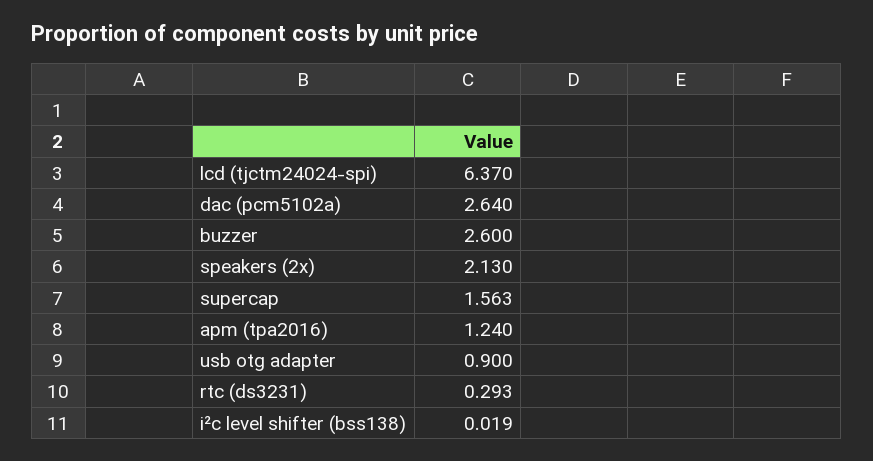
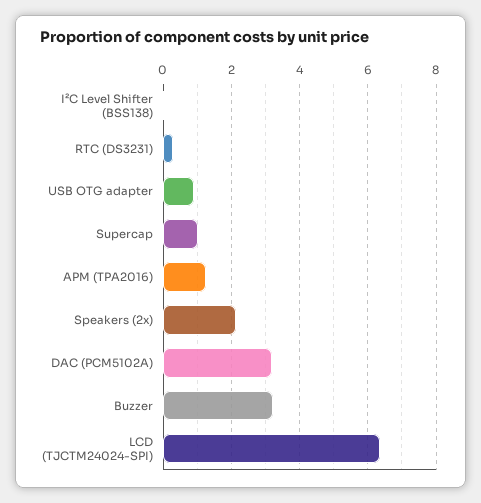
dac (pcm5102a): 2.64 -> 3.2
buzzer: 2.6 -> 3.2
supercap: 1.563 -> 1

